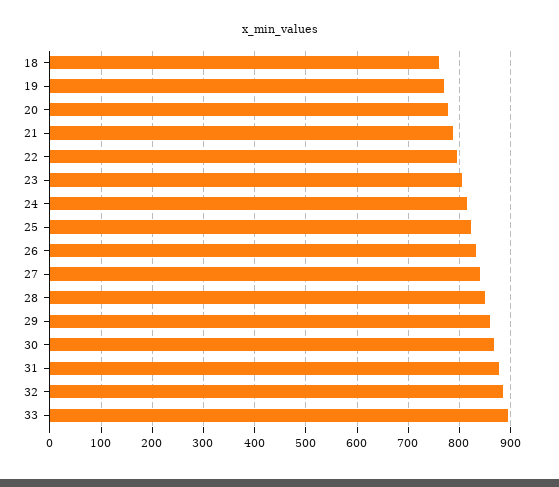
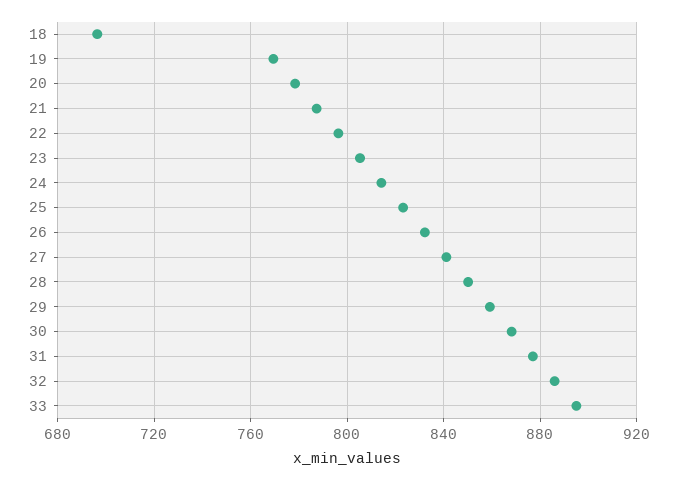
18: 760 -> 695

